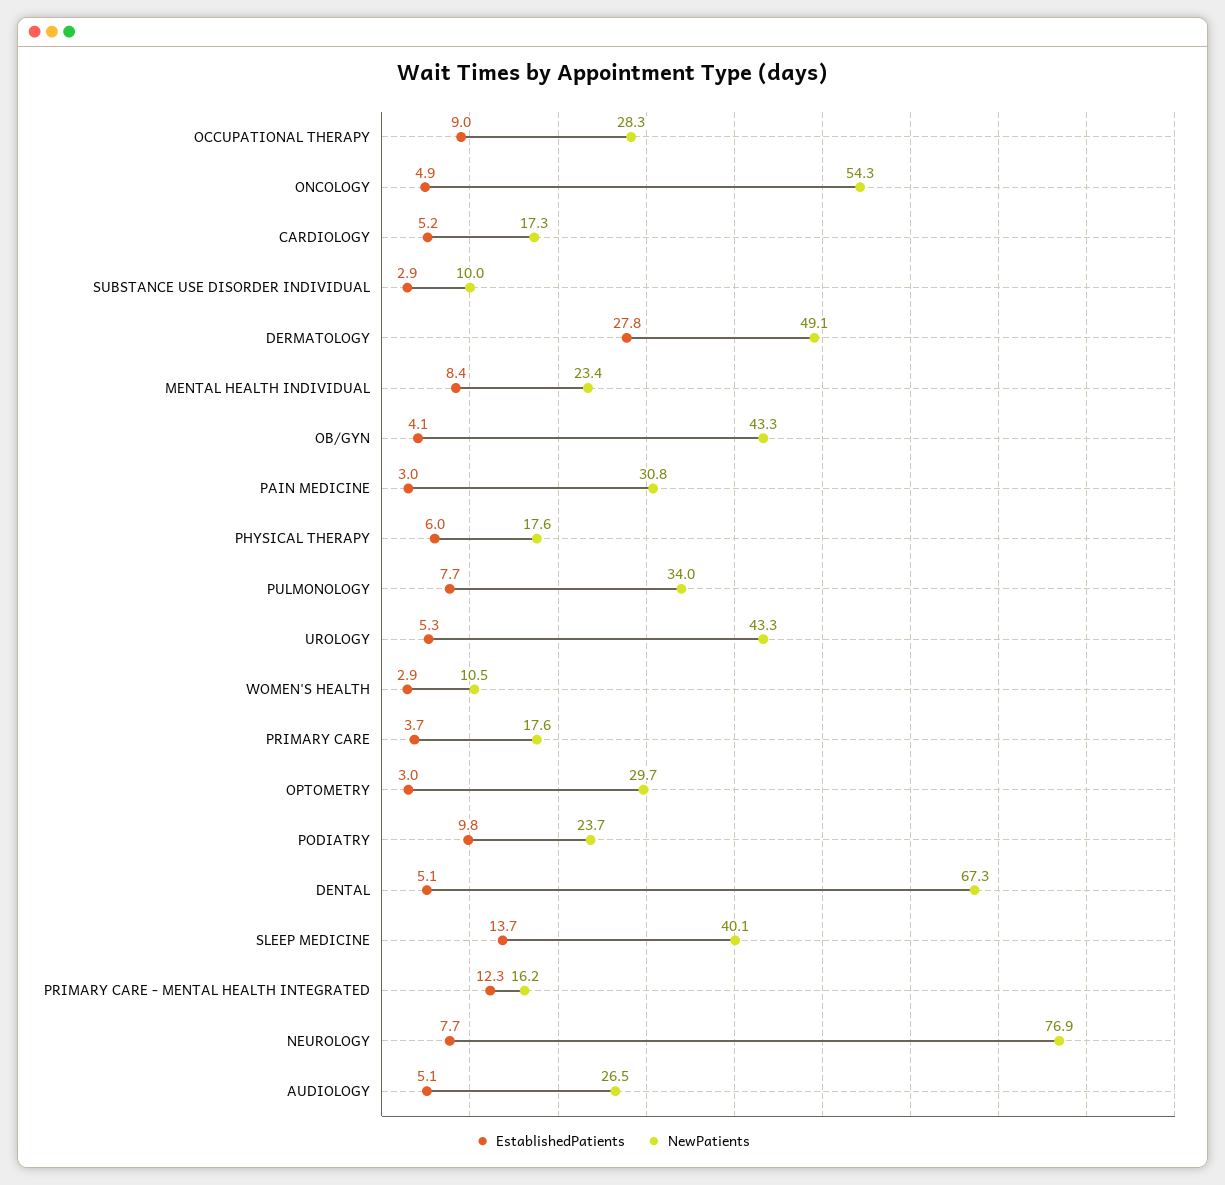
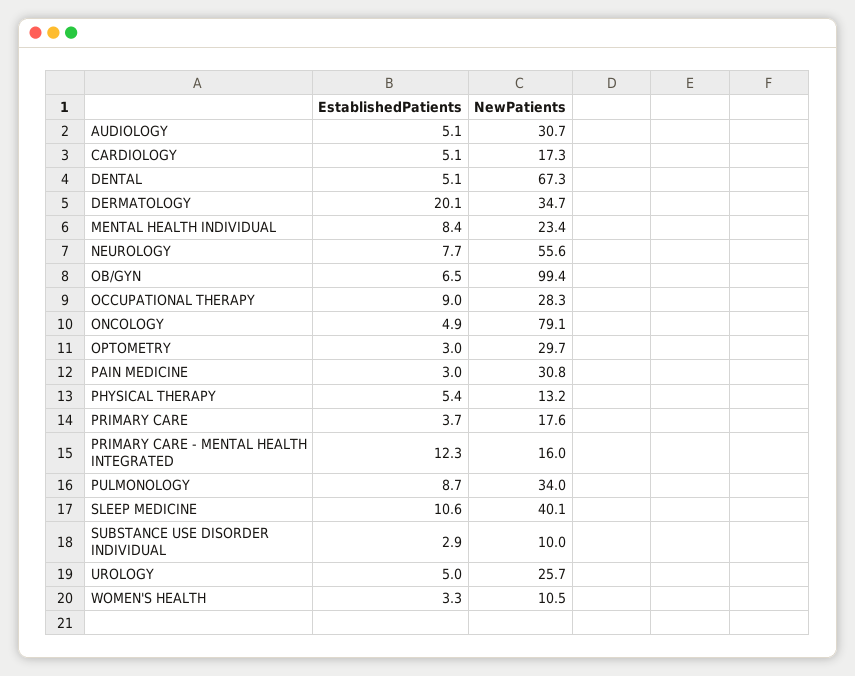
NewPatients, ONCOLOGY: 54.3 -> 79.1
EstablishedPatients, CARDIOLOGY: 5.2 -> 5.1
EstablishedPatients, DERMATOLOGY: 27.8 -> 20.1
NewPatients, DERMATOLOGY: 49.1 -> 34.7
EstablishedPatients, OB/GYN: 4.1 -> 6.5
NewPatients, OB/GYN: 43.3 -> 99.4
EstablishedPatients, PHYSICAL THERAPY: 6 -> 5.4
NewPatients, PHYSICAL THERAPY: 17.6 -> 13.2
EstablishedPatients, PULMONOLOGY: 7.7 -> 8.7
EstablishedPatients, UROLOGY: 5.3 -> 5
NewPatients, UROLOGY: 43.3 -> 25.7
EstablishedPatients, WOMEN'S HEALTH: 2.9 -> 3.3
EstablishedPatients, PODIATRY: 9.8 -> none
NewPatients, PODIATRY: 23.7 -> none
EstablishedPatients, SLEEP MEDICINE: 13.7 -> 10.6
NewPatients, PRIMARY CARE - MENTAL HEALTH INTEGRATED: 16.2 -> 16
NewPatients, NEUROLOGY: 76.9 -> 55.6
NewPatients, AUDIOLOGY: 26.5 -> 30.7

